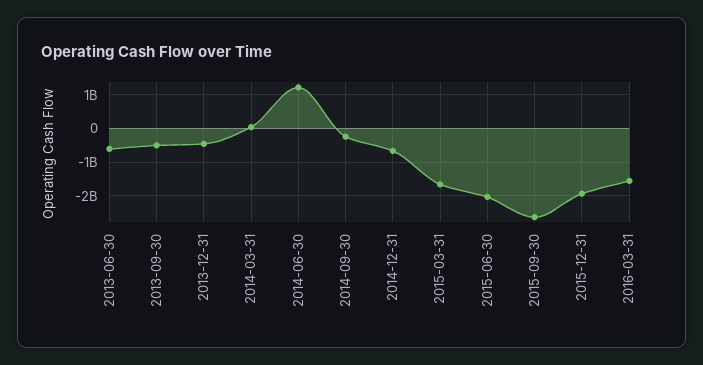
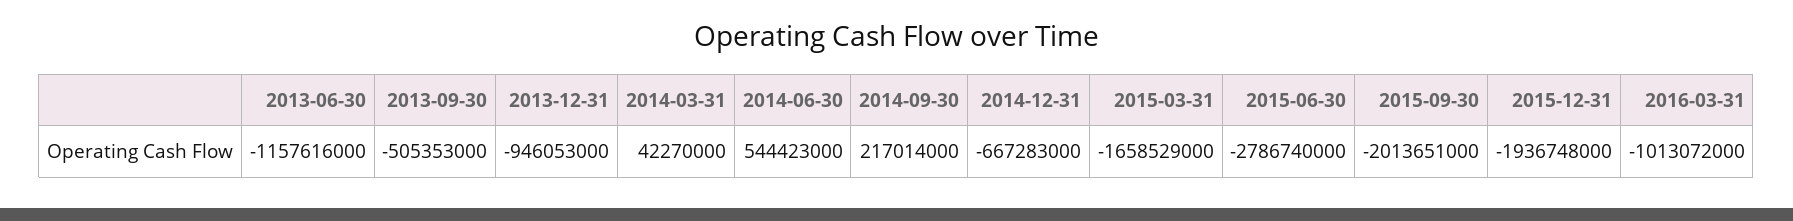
2013-06-30: -600000000 -> -1157616000
2013-12-31: -400000000 -> -946053000
2014-06-30: 1200000000 -> 544423000
2014-09-30: -200000000 -> 217014000
2015-06-30: -2000000000 -> -2786740000
2015-09-30: -2600000000 -> -2013651000
2016-03-31: -1600000000 -> -1013072000

